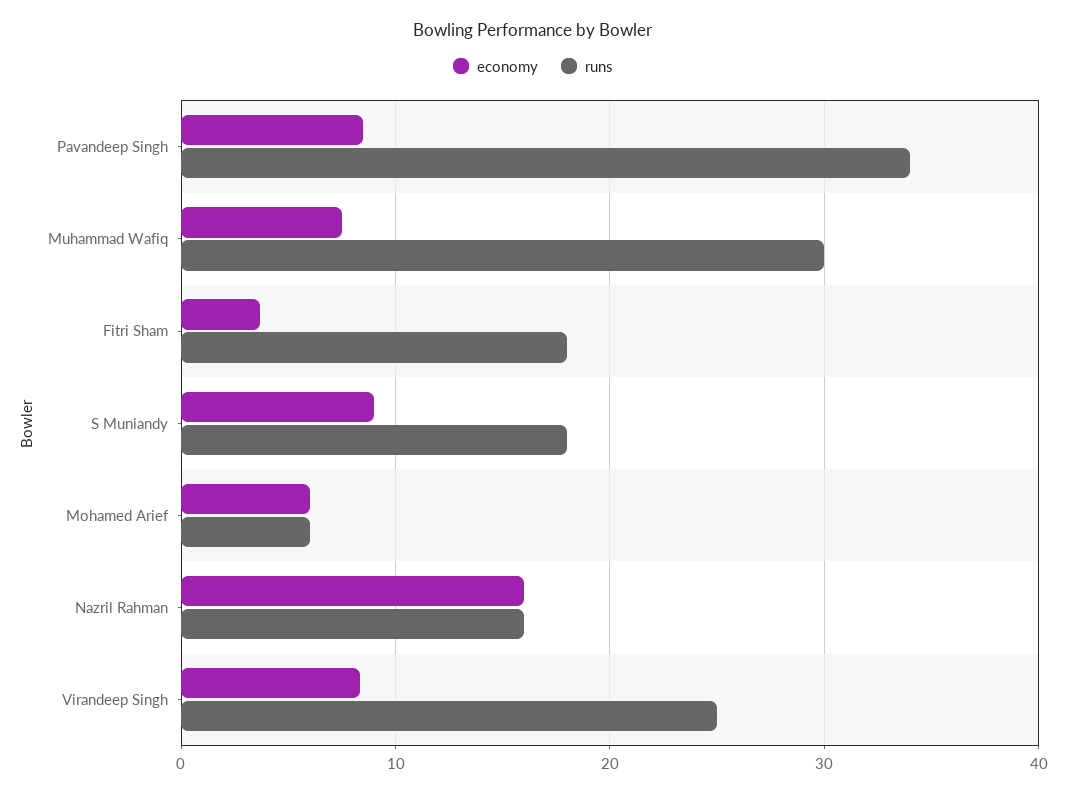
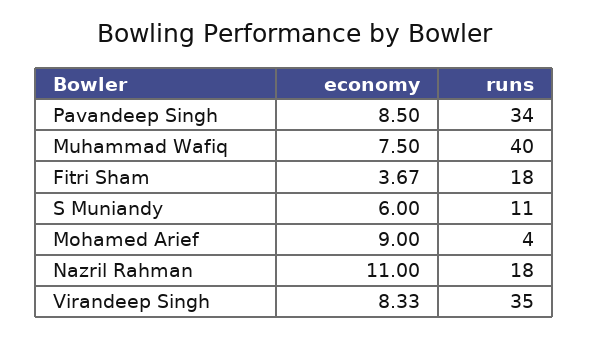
runs, Muhammad Wafiq: 30 -> 40
economy, S Muniandy: 9 -> 6
runs, S Muniandy: 18 -> 11
economy, Mohamed Arief: 6 -> 9
runs, Mohamed Arief: 6 -> 4
economy, Nazril Rahman: 16 -> 11
runs, Nazril Rahman: 16 -> 18
runs, Virandeep Singh: 25 -> 35

